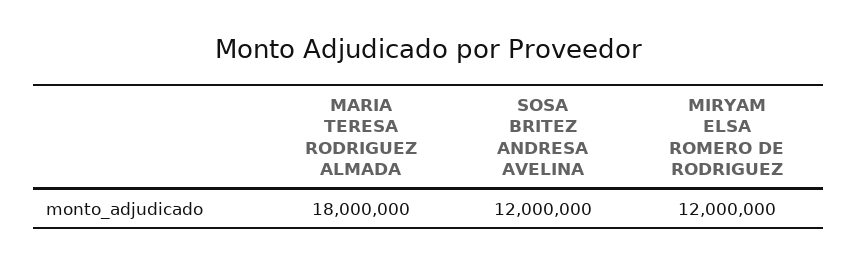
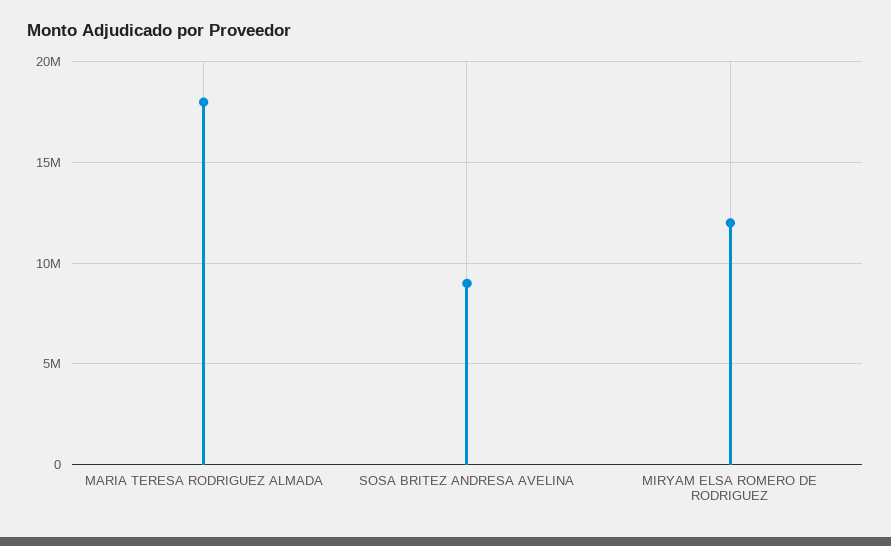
SOSA BRITEZ ANDRESA AVELINA: 12000000 -> 9000000

